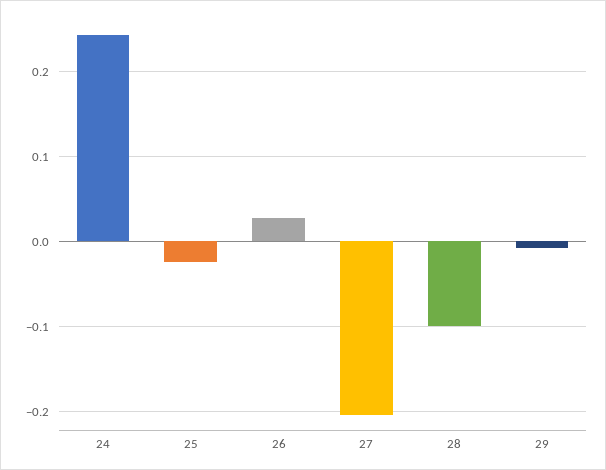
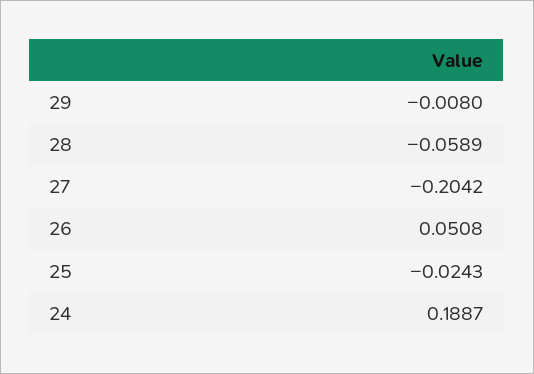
24: 0.24 -> 0.1887
26: 0.03 -> 0.0508
28: -0.1 -> -0.0589

